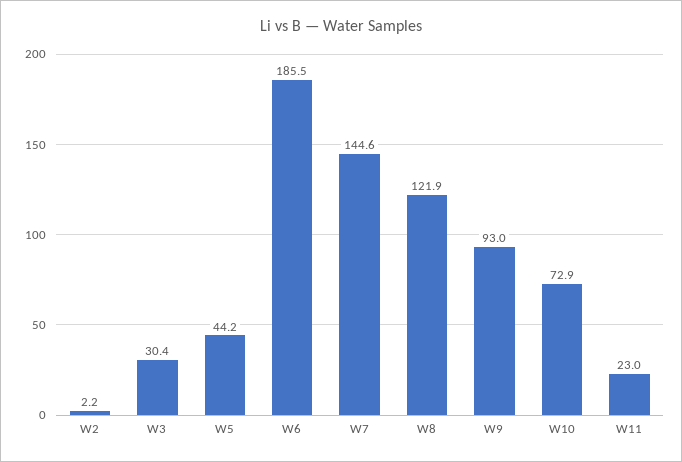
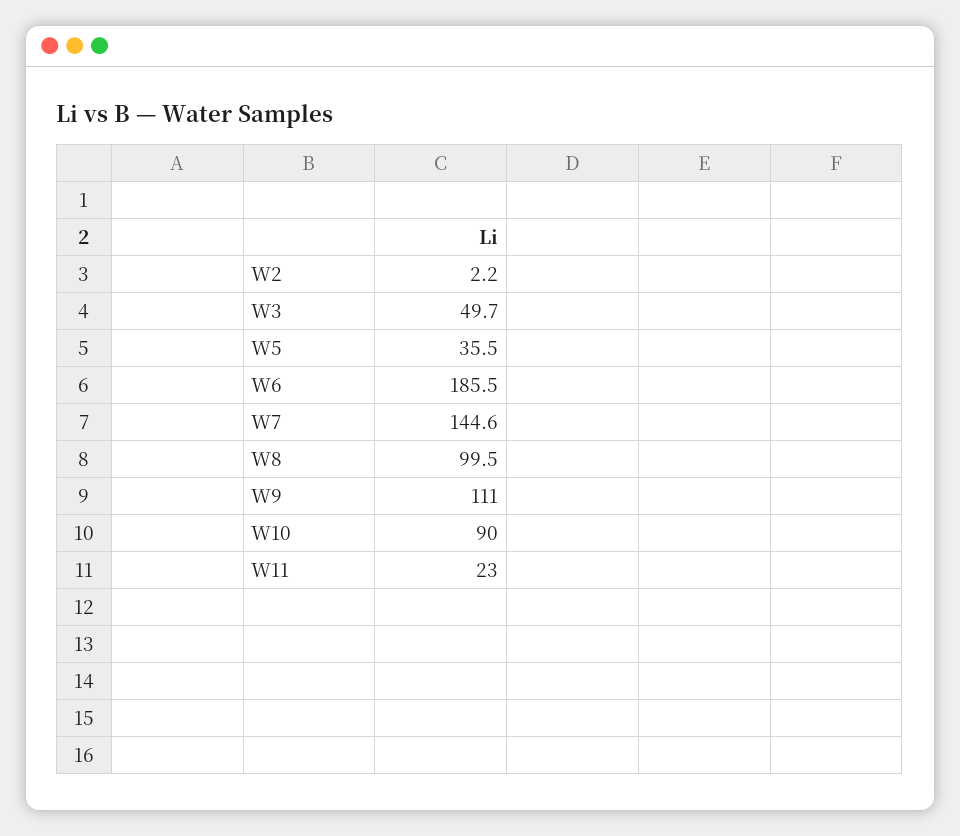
W3: 30.4 -> 49.7
W5: 44.2 -> 35.5
W8: 121.9 -> 99.5
W9: 93 -> 111
W10: 72.9 -> 90

